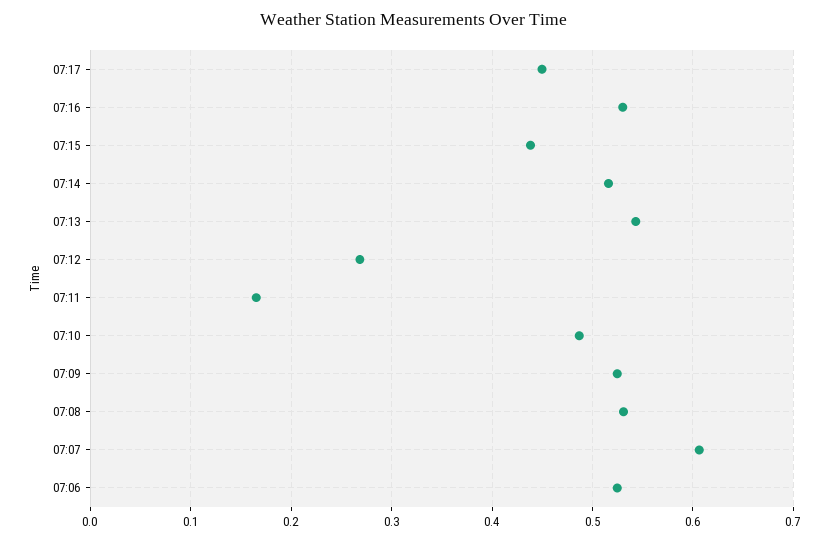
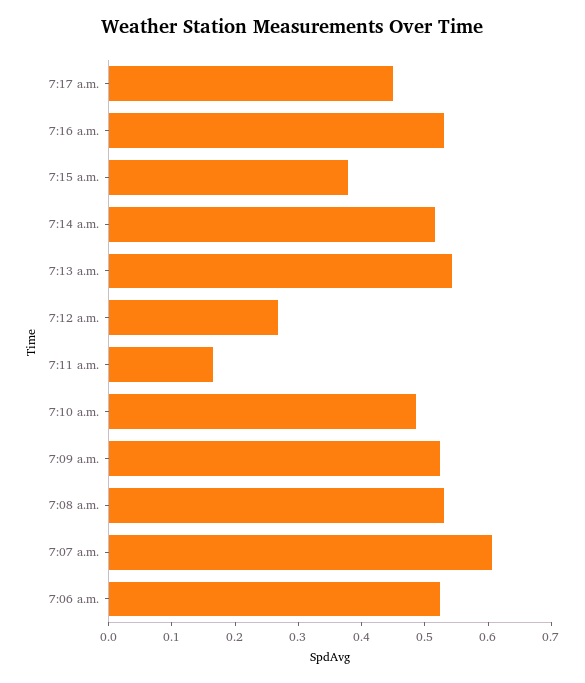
07:15: 0.44 -> 0.38

